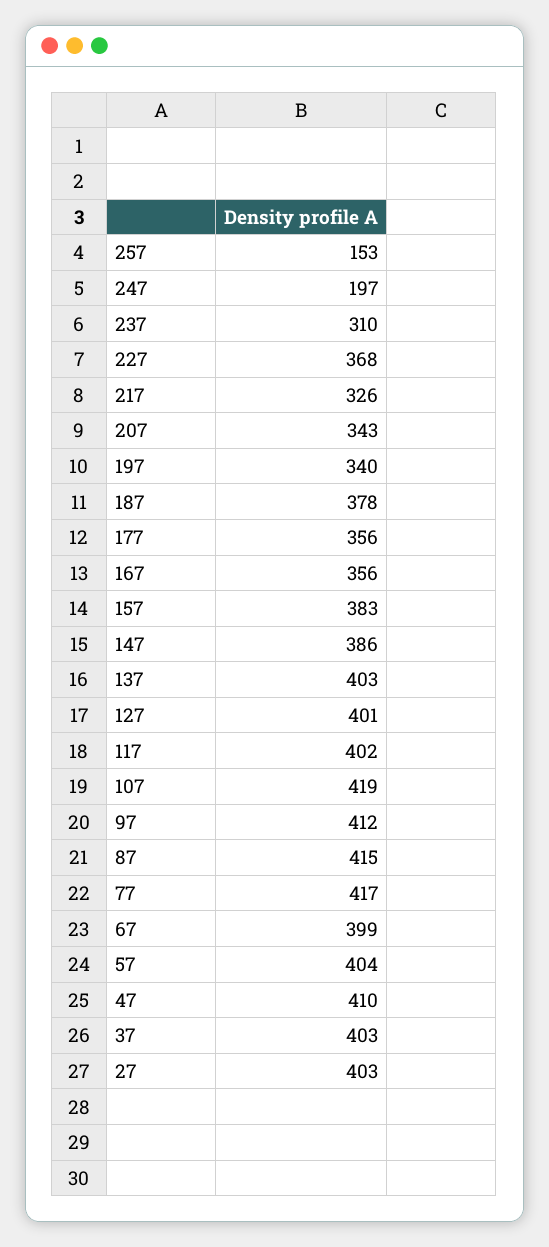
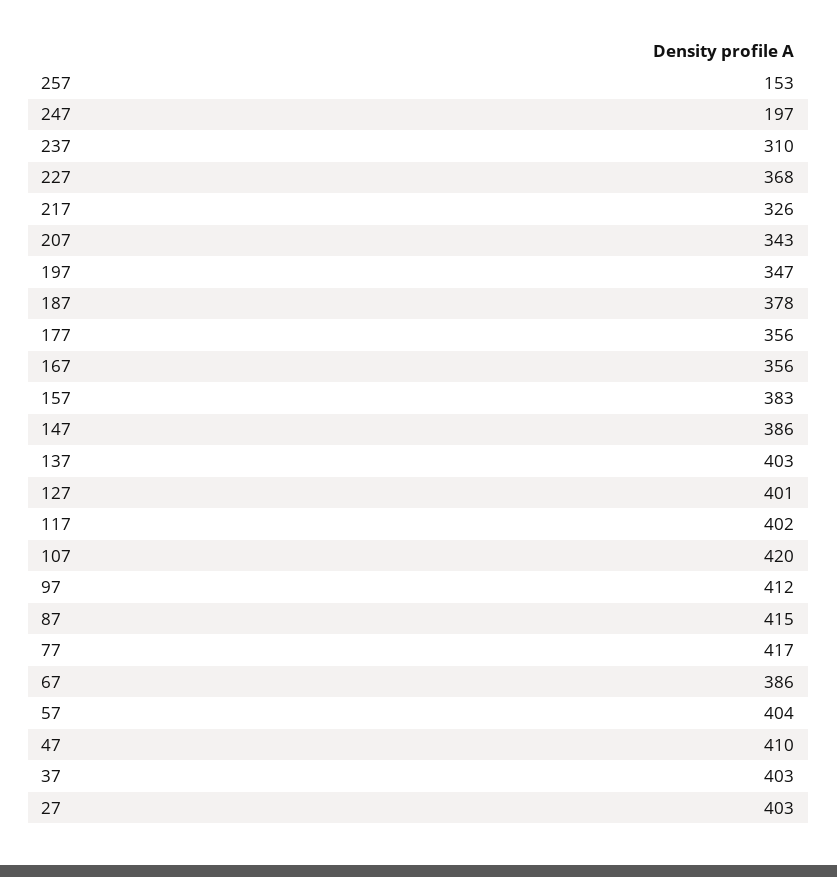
197: 340 -> 347
107: 419 -> 420
67: 399 -> 386

